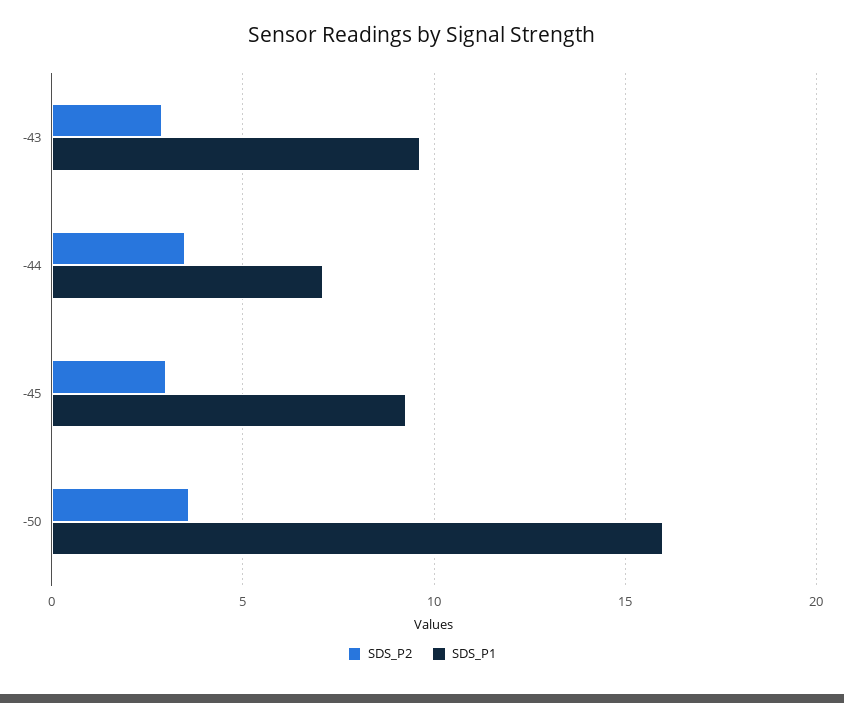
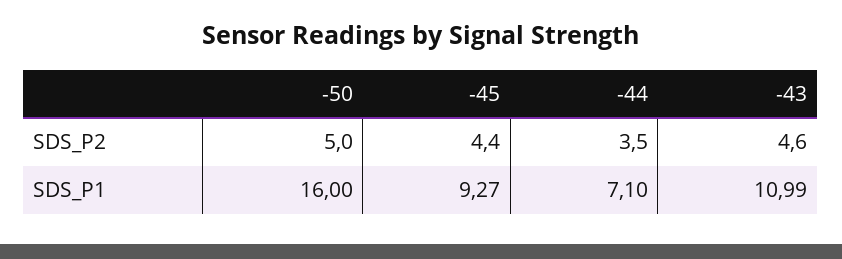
SDS_P2, -43: 3 -> 4.6
SDS_P1, -43: 9.5 -> 10.99
SDS_P2, -45: 3 -> 4.4
SDS_P2, -50: 3.5 -> 5

